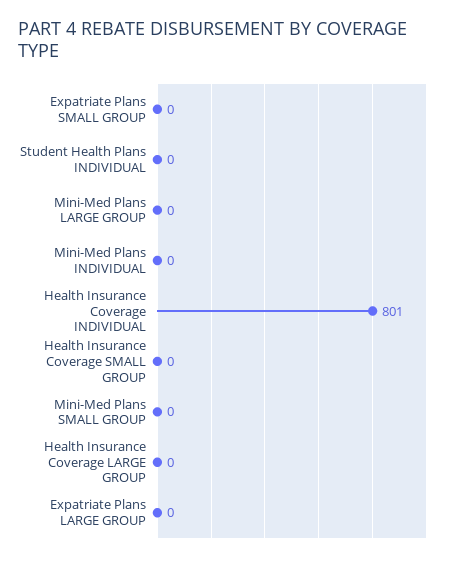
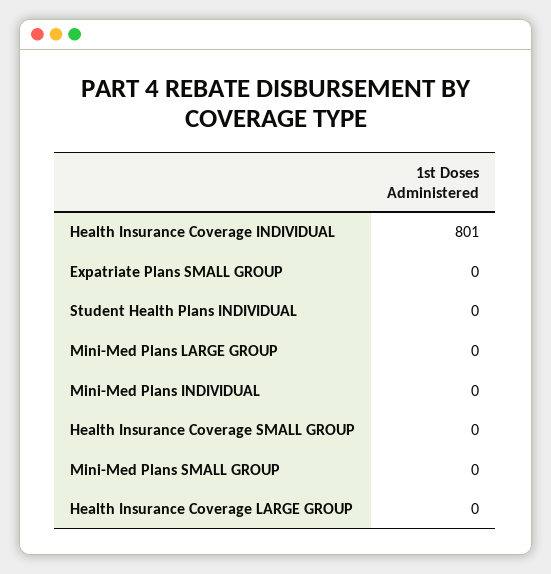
Expatriate Plans LARGE GROUP: 0 -> none

